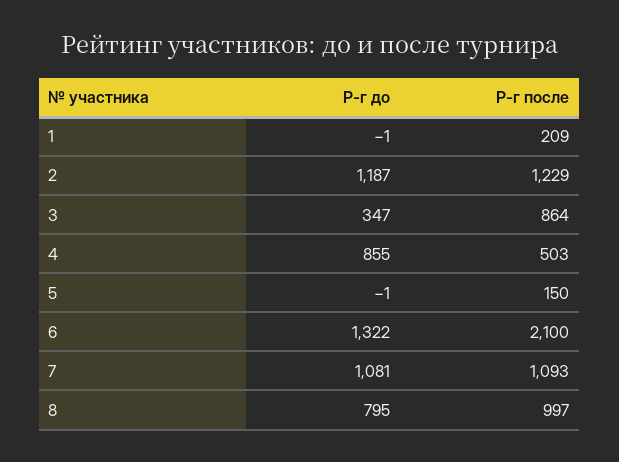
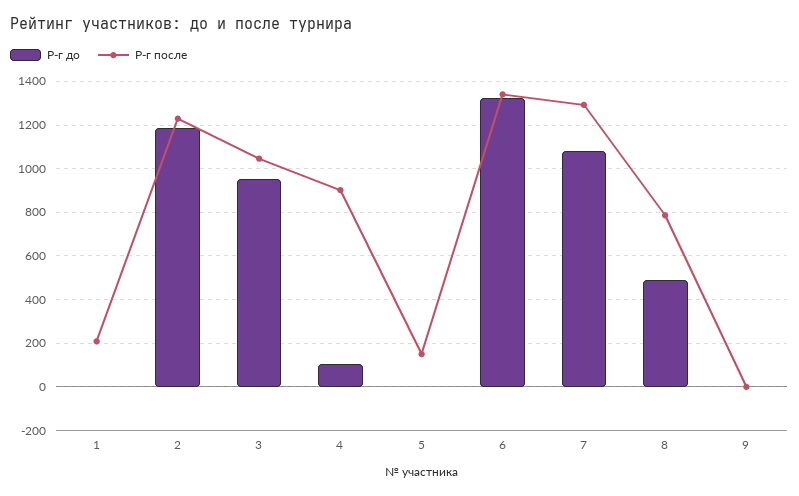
Р-г до, 3: 347 -> 950
Р-г после, 3: 864 -> 1050
Р-г до, 4: 855 -> 100
Р-г после, 4: 503 -> 900
Р-г после, 6: 2100 -> 1350
Р-г после, 7: 1093 -> 1300
Р-г до, 8: 795 -> 500
Р-г после, 8: 997 -> 800
Р-г до, 9: none -> 0
Р-г после, 9: none -> 0

